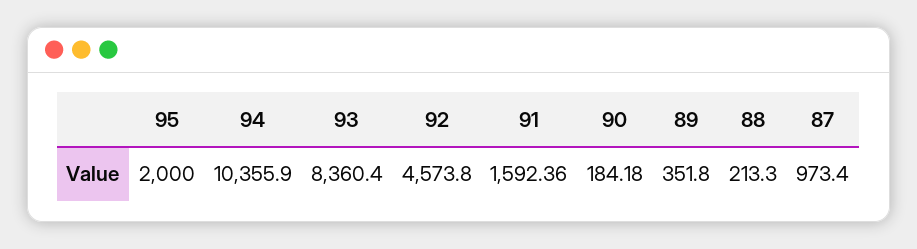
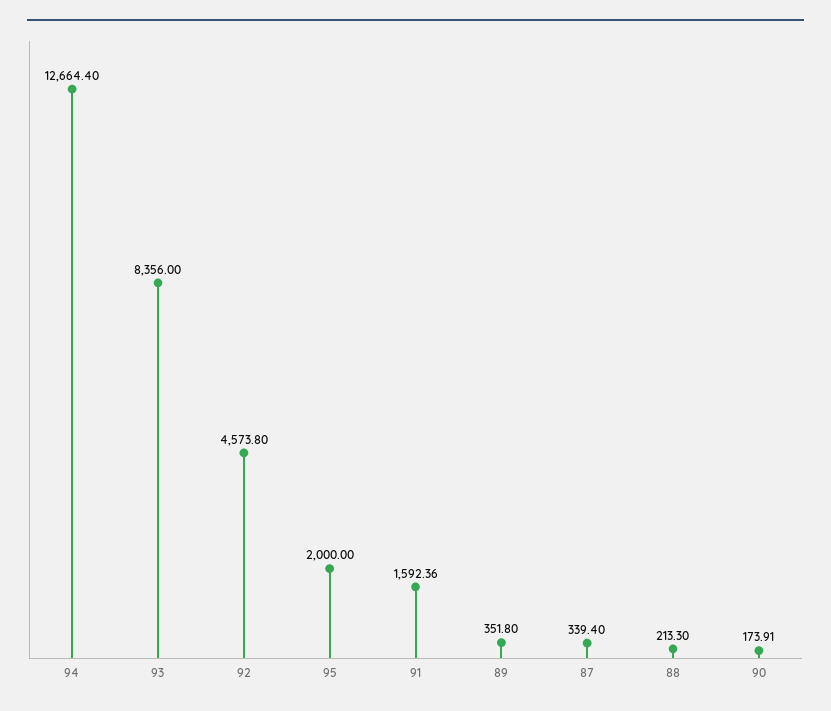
94: 10355.9 -> 12664.4
93: 8360.4 -> 8356
90: 184.18 -> 173.91
87: 973.4 -> 339.4

